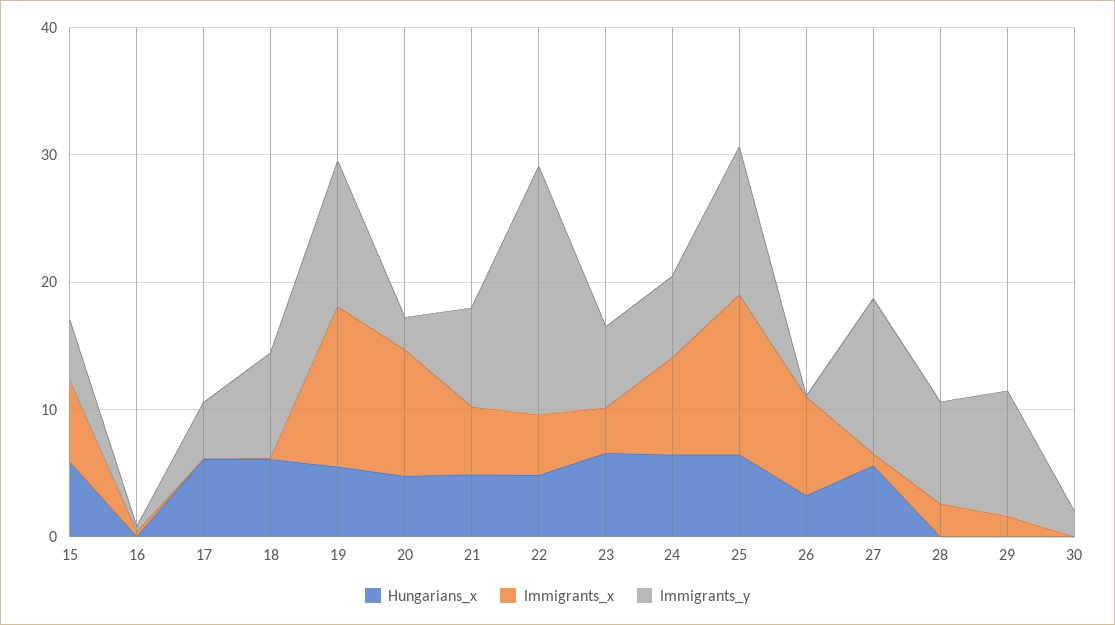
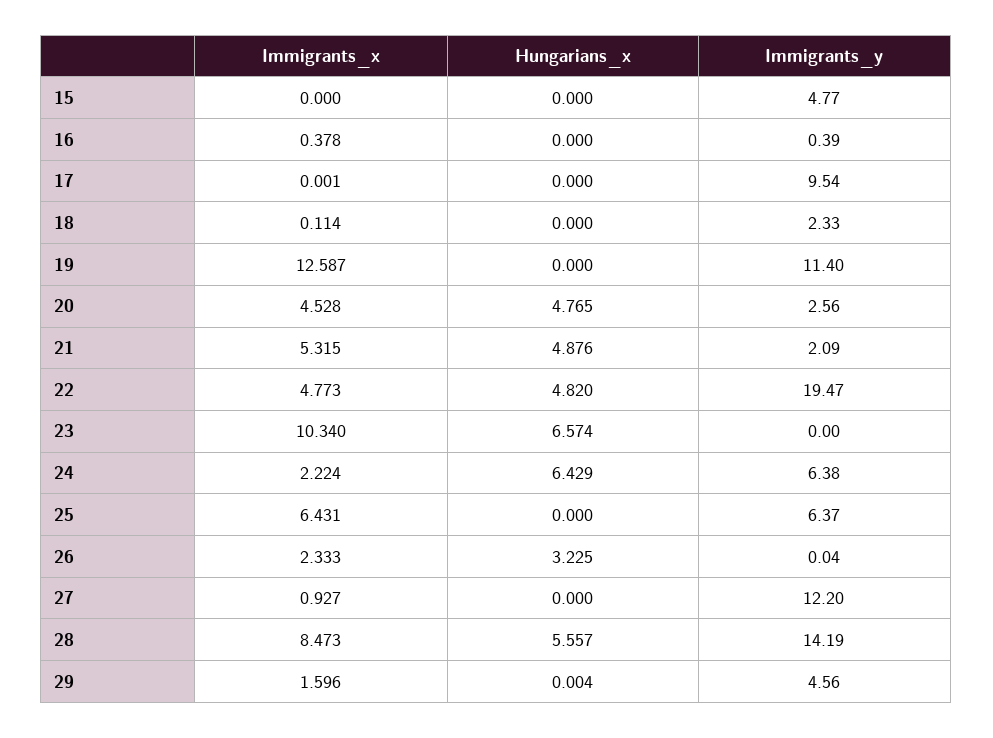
Hungarians_x, 15: 6 -> 0
Immigrants_x, 15: 6 -> 0
Hungarians_x, 17: 6 -> 0
Immigrants_y, 17: 4 -> 9.54
Hungarians_x, 18: 6 -> 0
Immigrants_y, 18: 8 -> 2.33
Hungarians_x, 19: 6 -> 0
Immigrants_x, 20: 10 -> 4.528
Immigrants_y, 21: 8 -> 2.09
Immigrants_x, 23: 4 -> 10.34
Immigrants_y, 23: 6 -> 0
Immigrants_x, 24: 8 -> 2.224
Hungarians_x, 25: 6 -> 0
Immigrants_x, 25: 12 -> 6.431
Immigrants_y, 25: 12 -> 6.37
Immigrants_x, 26: 8 -> 2.333
Hungarians_x, 27: 6 -> 0
Hungarians_x, 28: 0 -> 5.557
Immigrants_x, 28: 2 -> 8.473
Immigrants_y, 28: 8 -> 14.19
Immigrants_y, 29: 10 -> 4.56
Hungarians_x, 30: 0 -> none
Immigrants_x, 30: 0 -> none
Immigrants_y, 30: 2 -> none

